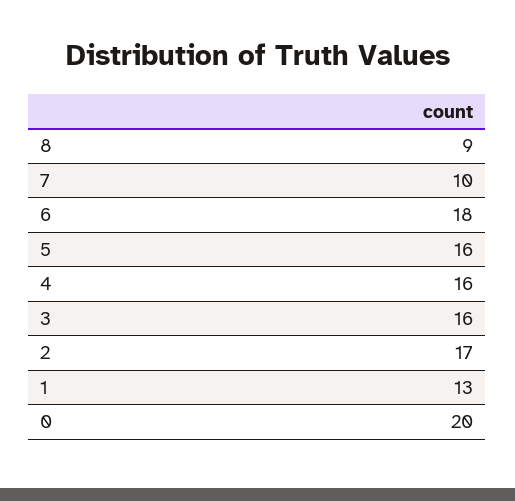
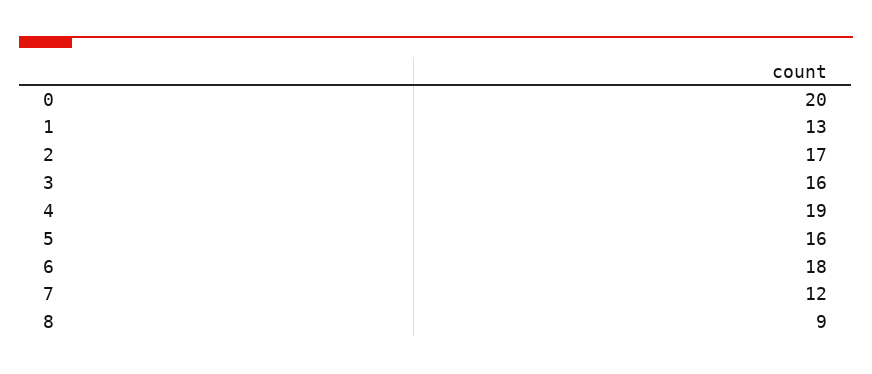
7: 10 -> 12
4: 16 -> 19

